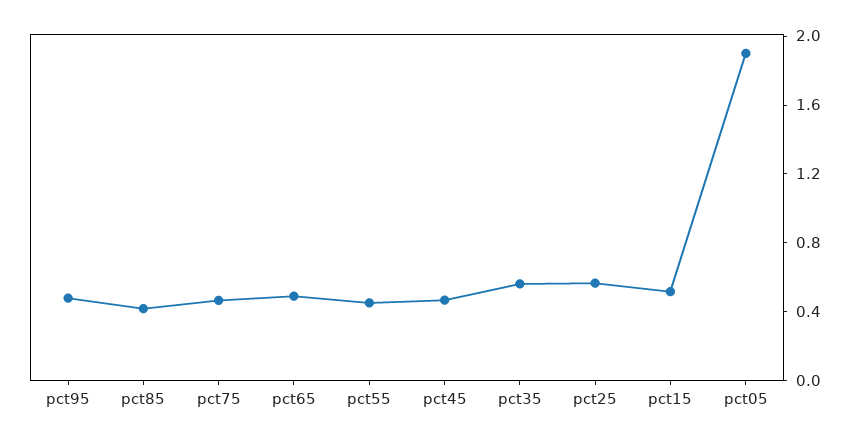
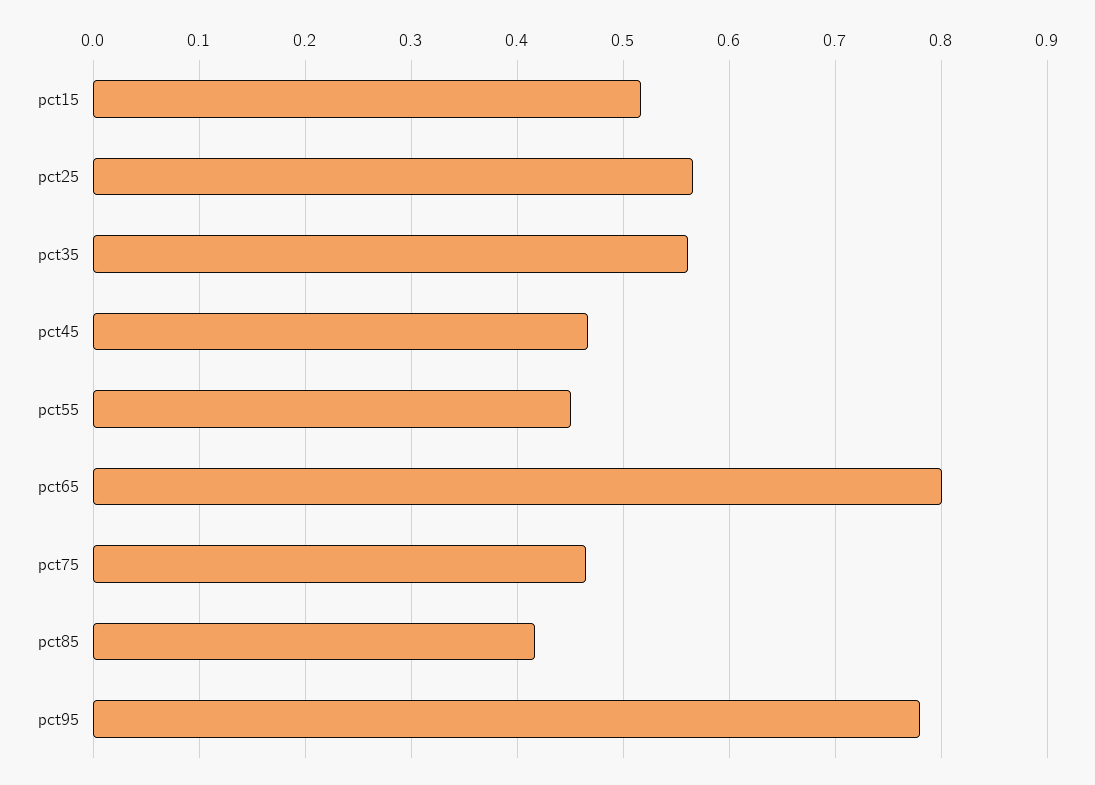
pct95: 0.5 -> 0.78
pct65: 0.5 -> 0.8
pct05: 1.9 -> none

